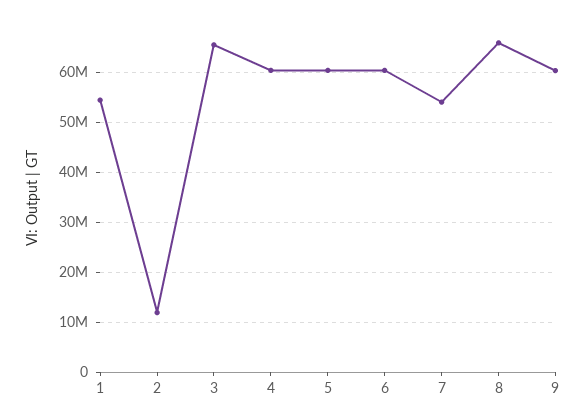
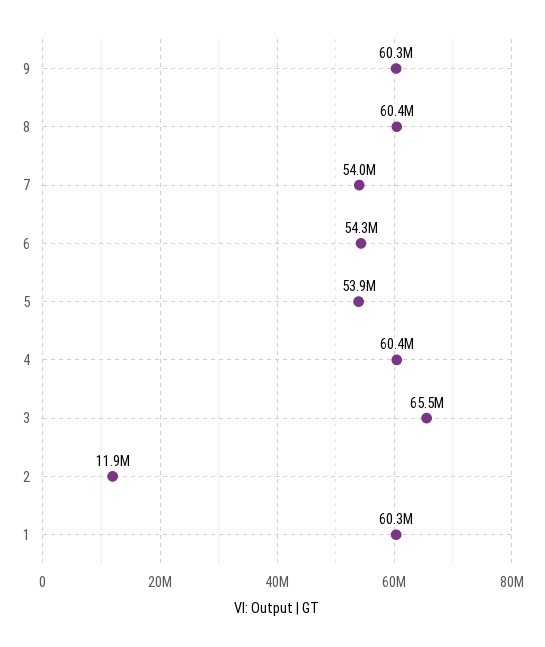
1: 54000000 -> 60300000
5: 60000000 -> 53900000
6: 60000000 -> 54300000
8: 66000000 -> 60400000

